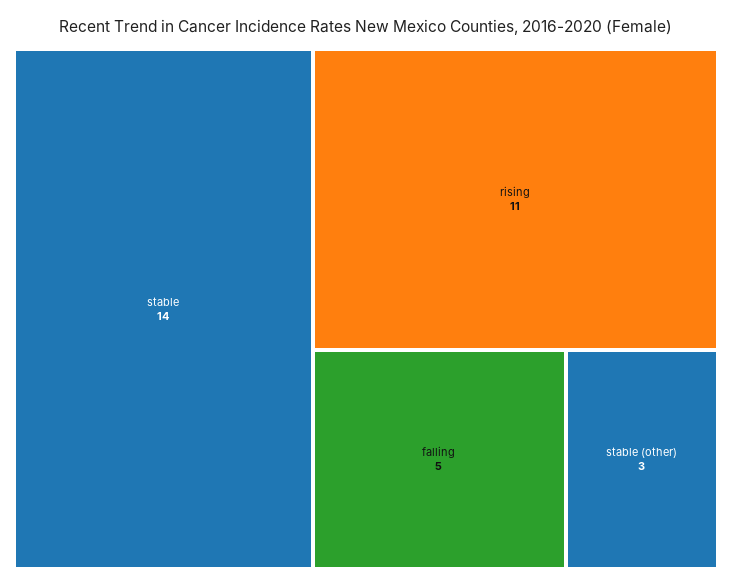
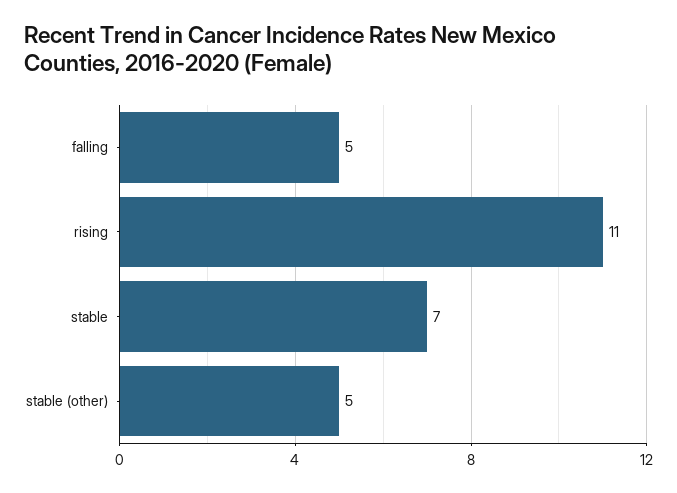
stable: 14 -> 7
stable (other): 3 -> 5

